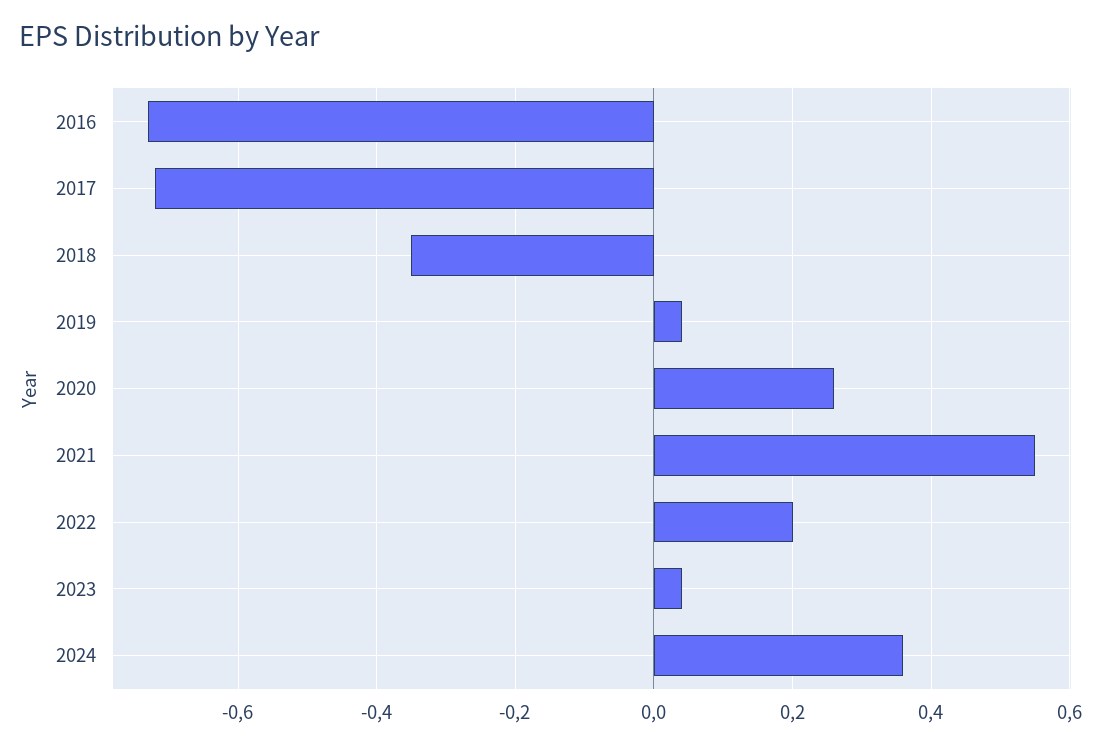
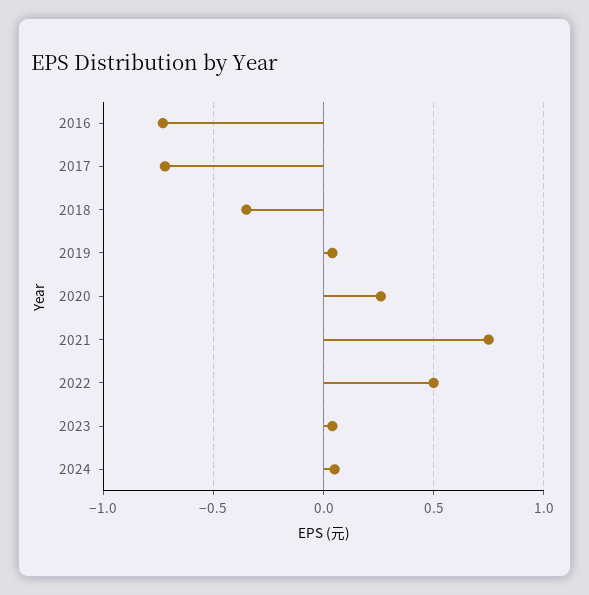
2021: 0.55 -> 0.75
2022: 0.2 -> 0.5
2024: 0.35 -> 0.05

